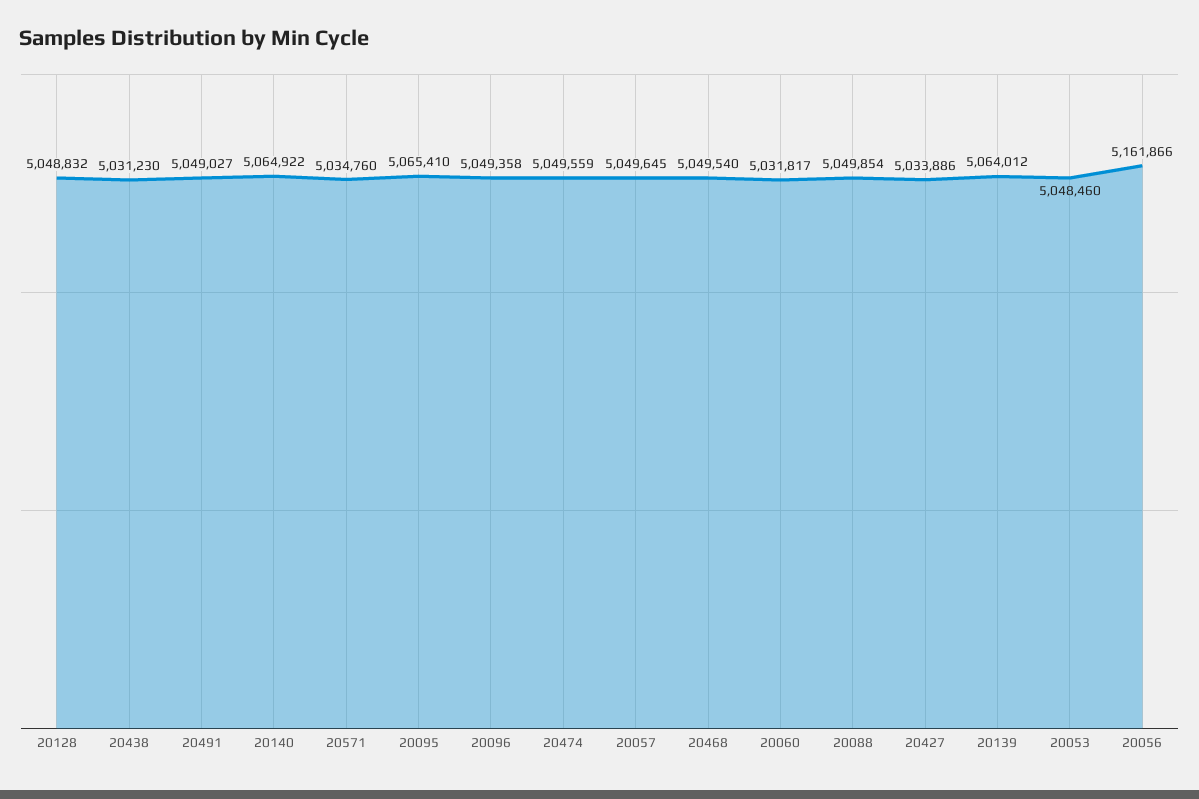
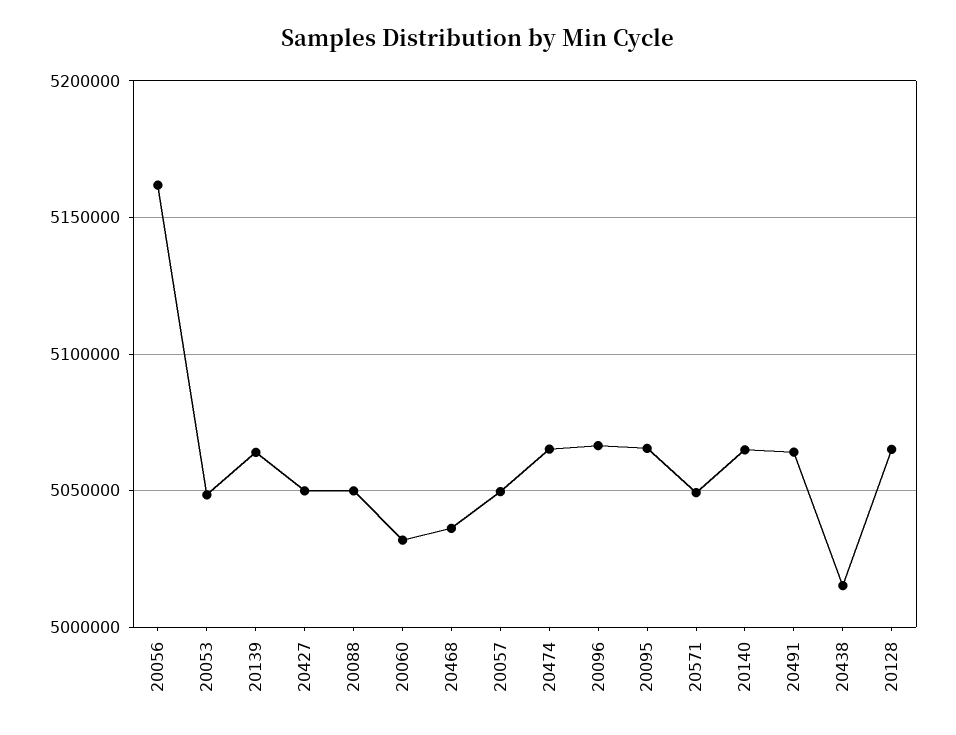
20128: 5048832 -> 5065000
20438: 5031230 -> 5015000
20491: 5049027 -> 5065000
20571: 5034760 -> 5050000
20096: 5049358 -> 5065000
20474: 5049559 -> 5065000
20468: 5049540 -> 5035000
20427: 5033886 -> 5050000

